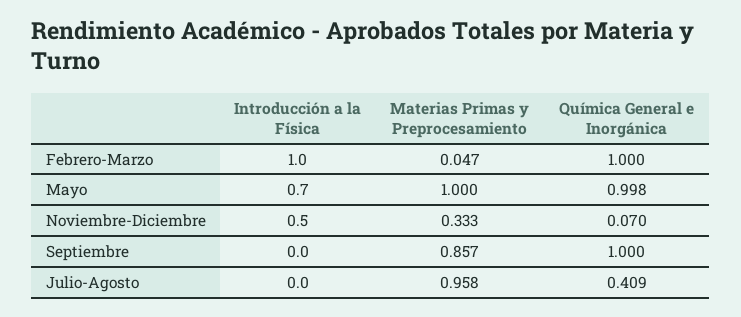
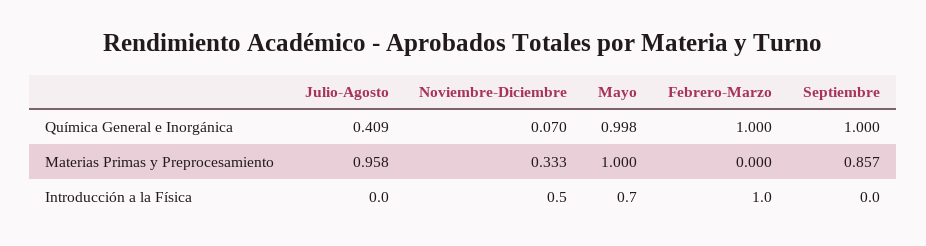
Materias Primas y Preprocesamiento, Febrero-Marzo: 0.047 -> 0

